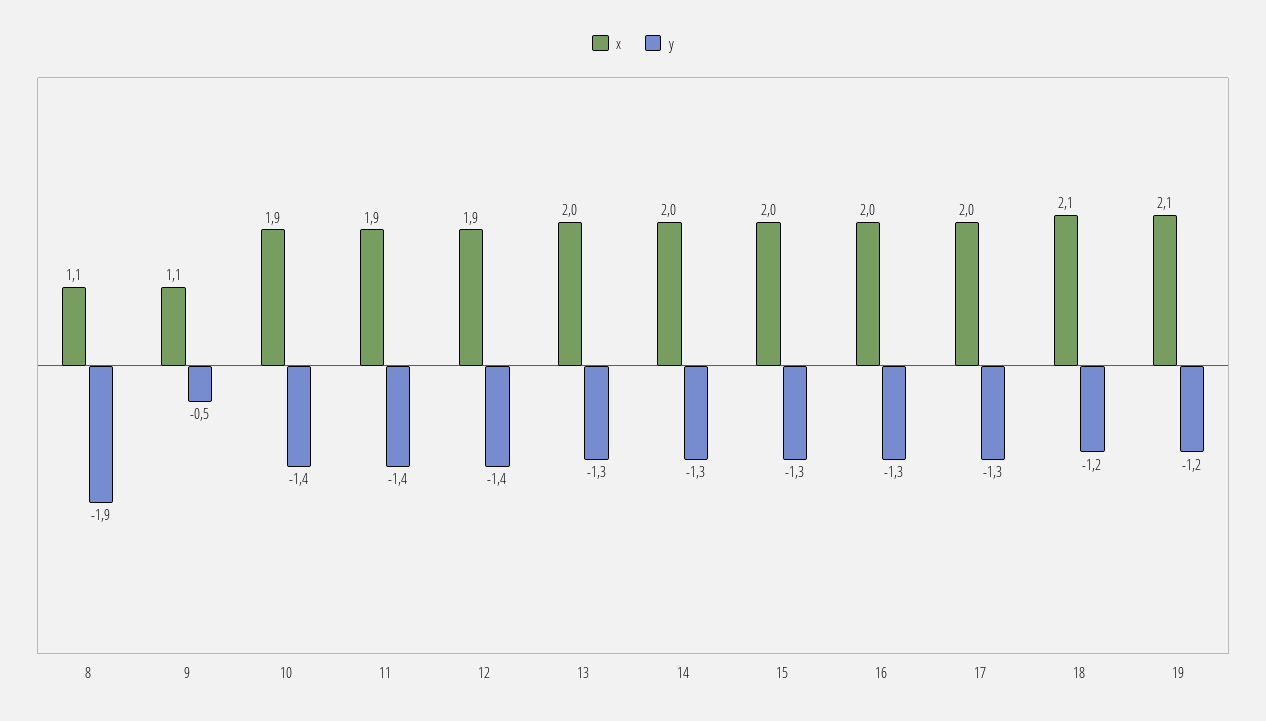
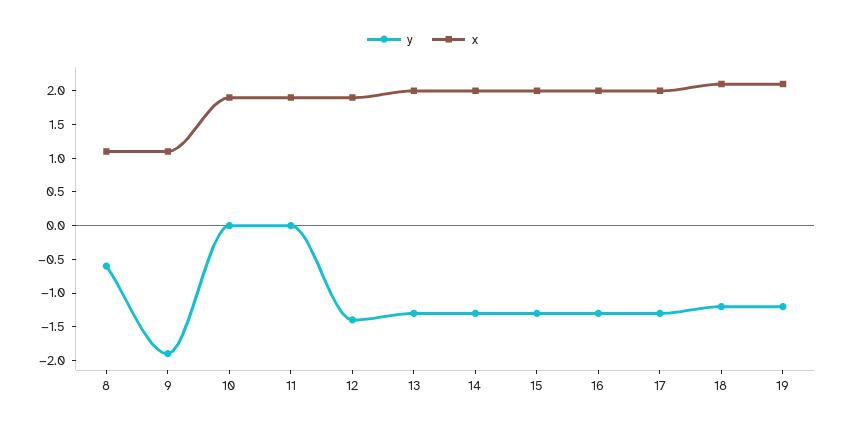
y, 8: -1.9 -> -0.5
y, 9: -0.5 -> -2
y, 10: -1.4 -> 0
y, 11: -1.4 -> 0

